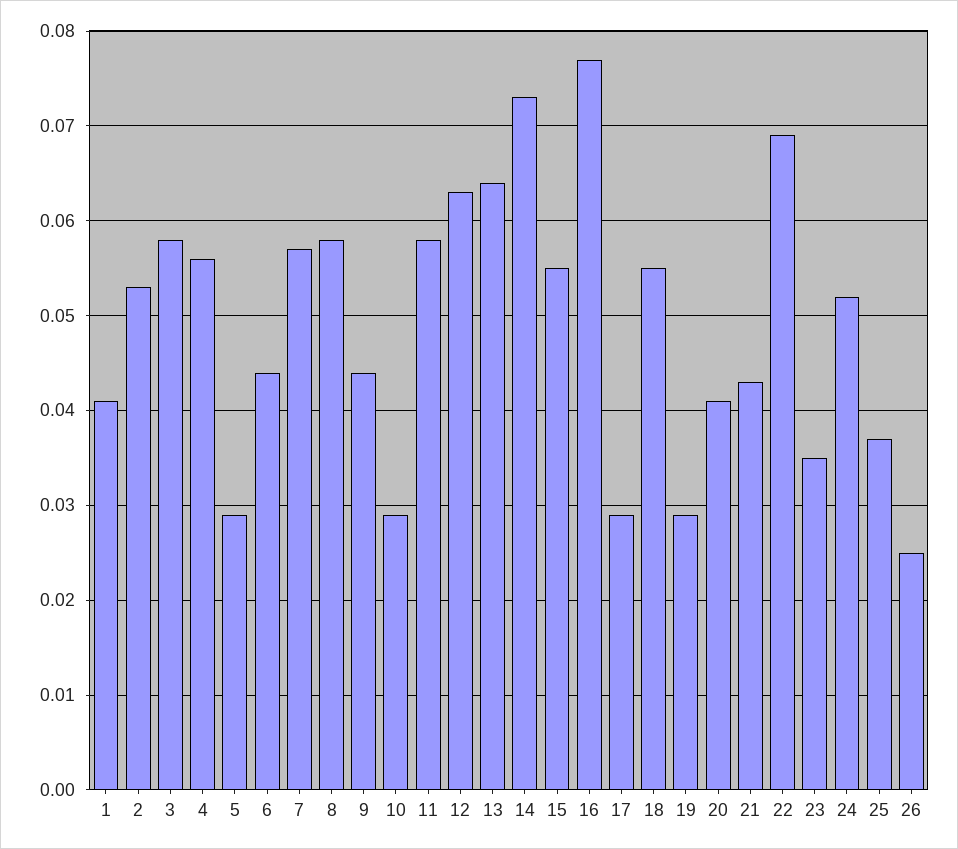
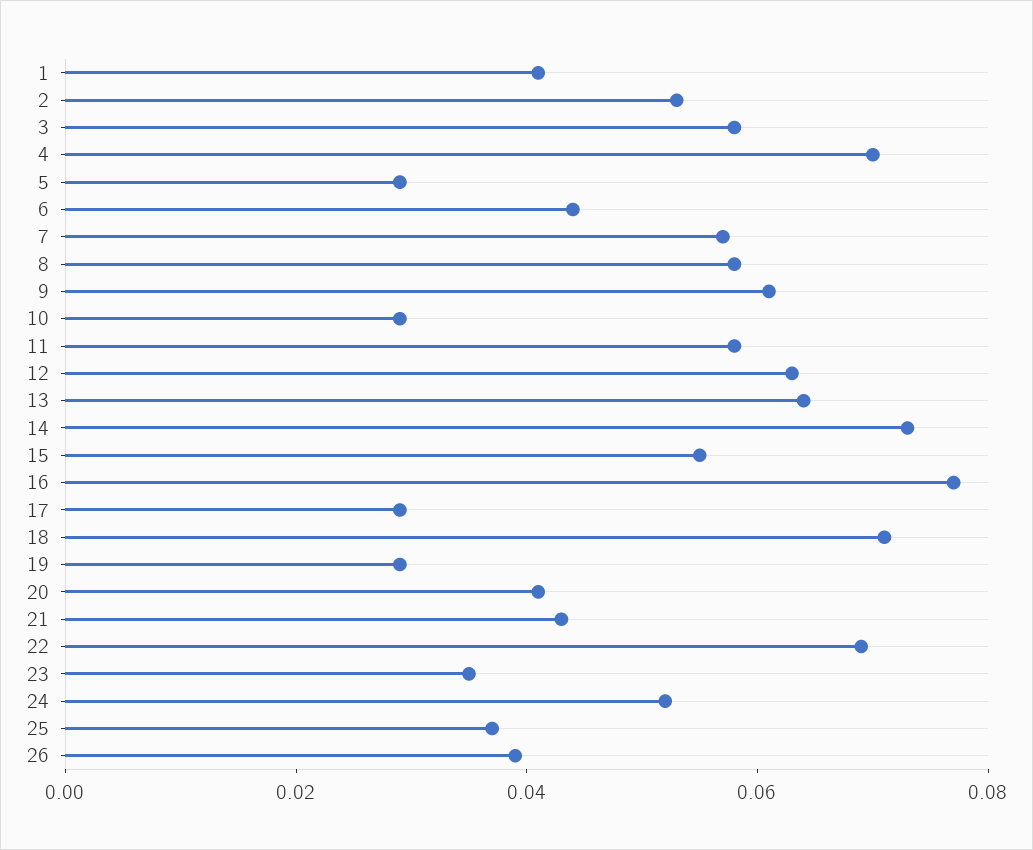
4: 0.056 -> 0.07
9: 0.044 -> 0.06
18: 0.055 -> 0.07
26: 0.025 -> 0.04

